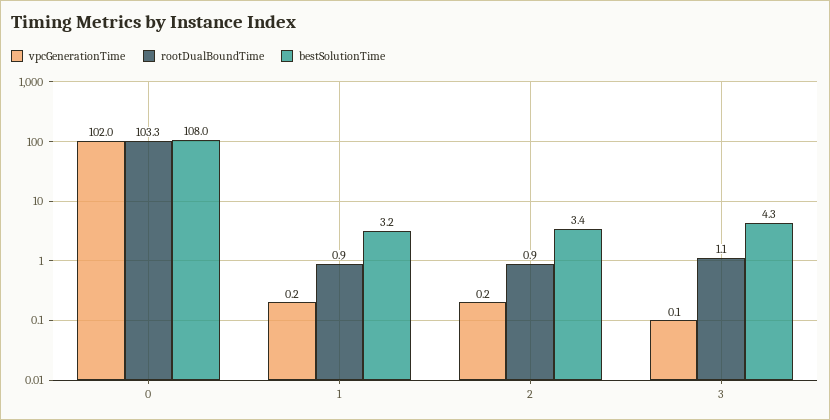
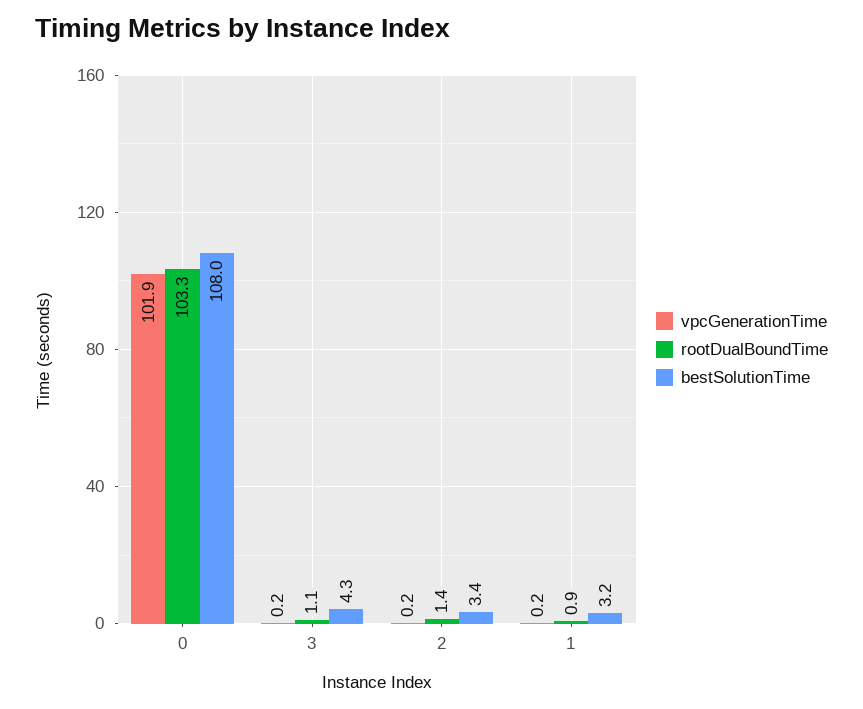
vpcGenerationTime, 0: 102 -> 101.9
rootDualBoundTime, 2: 0.9 -> 1.4
vpcGenerationTime, 3: 0.1 -> 0.2

